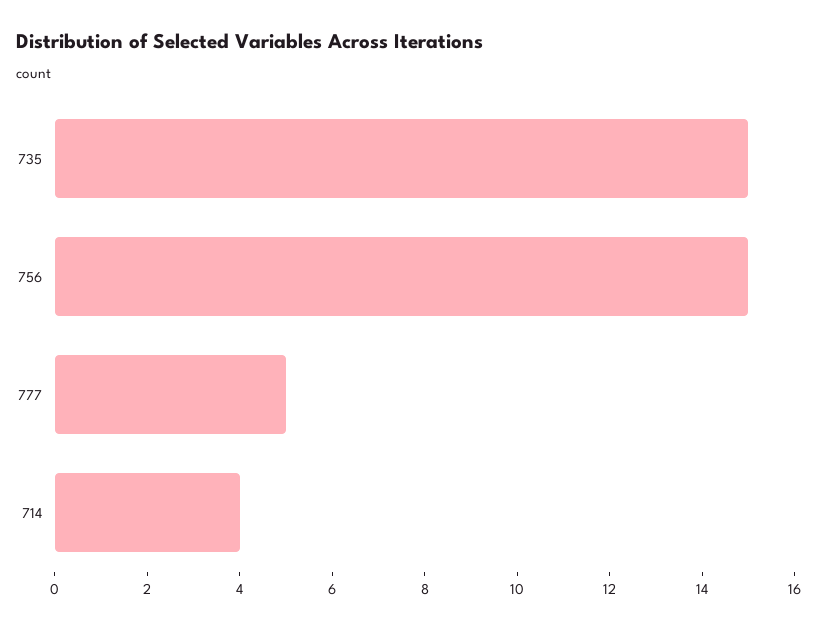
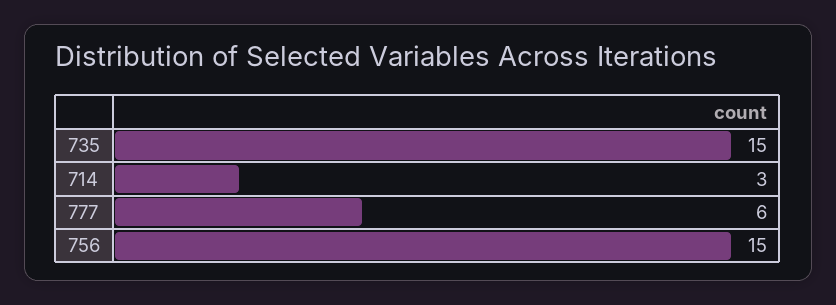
777: 5 -> 6
714: 4 -> 3

